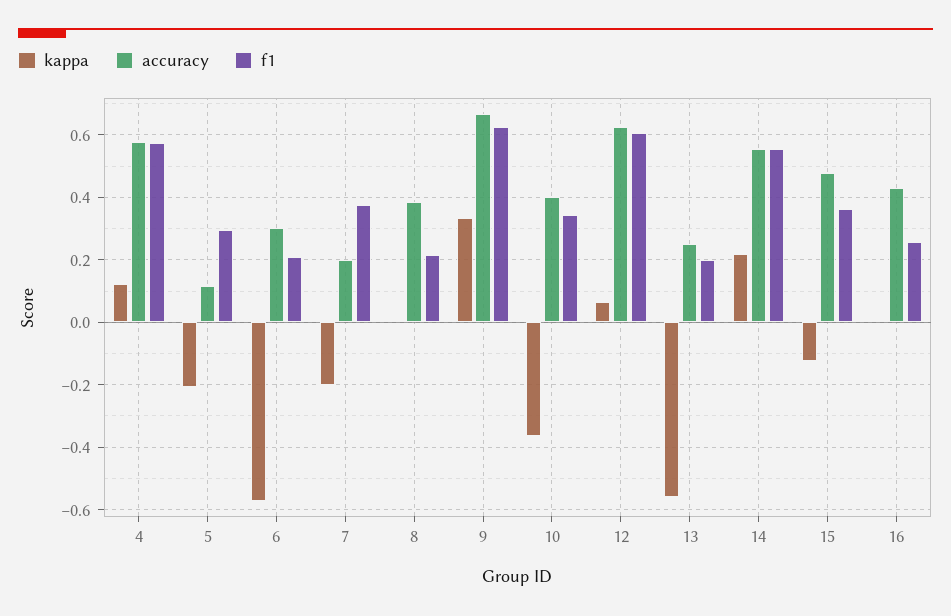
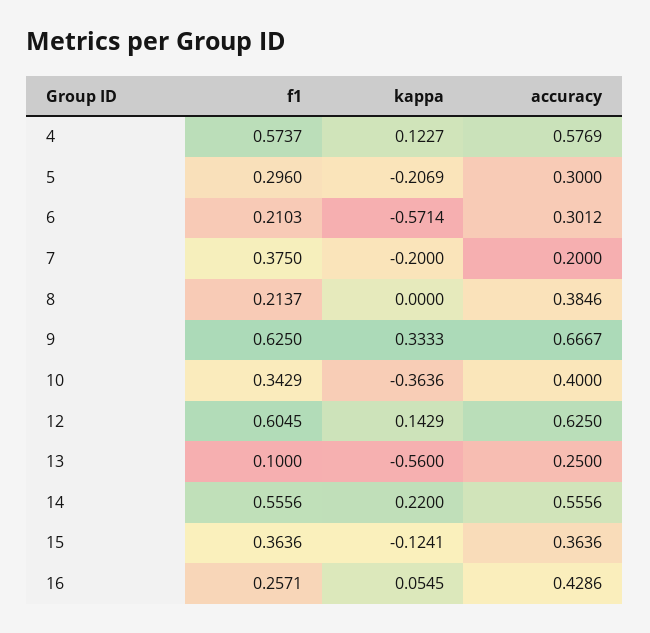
accuracy, 5: 0.12 -> 0.3
kappa, 12: 0.06 -> 0.1429
f1, 13: 0.2 -> 0.1
accuracy, 15: 0.48 -> 0.3636
kappa, 16: 0 -> 0.0545

